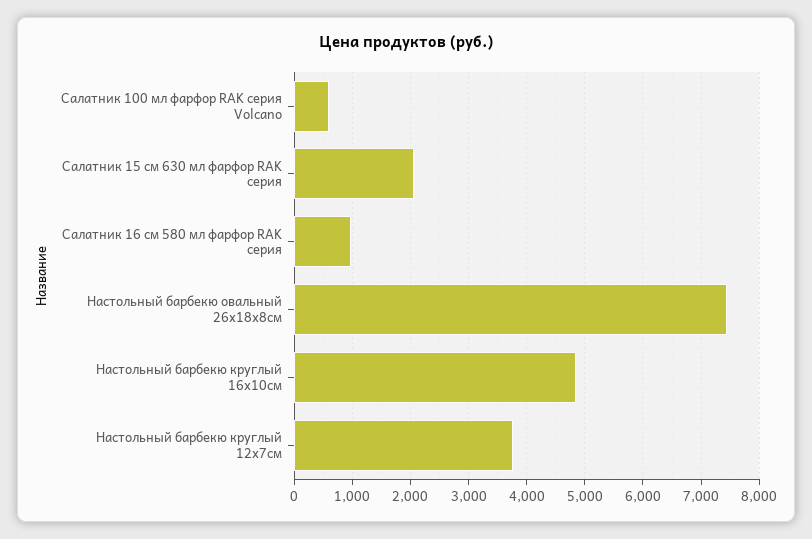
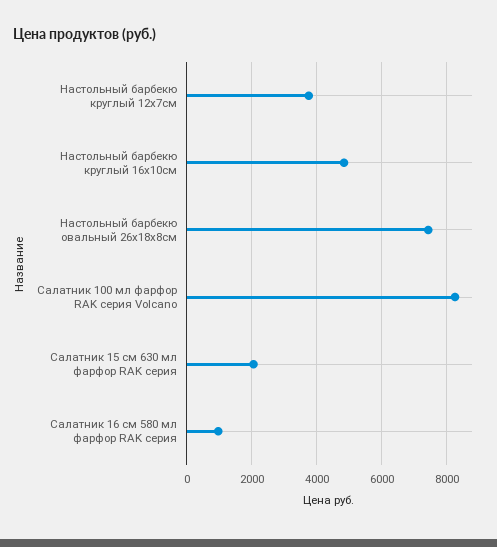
Салатник 100 мл фарфор RAK серия Volcano: 600 -> 8200

